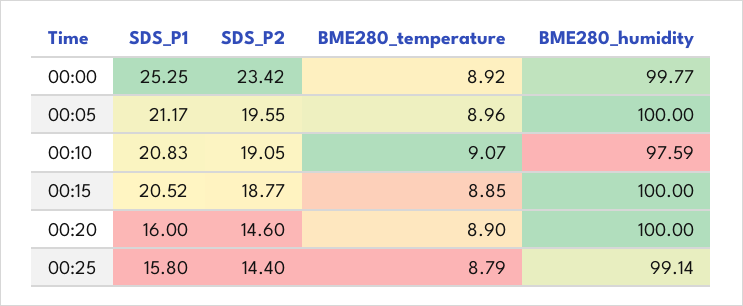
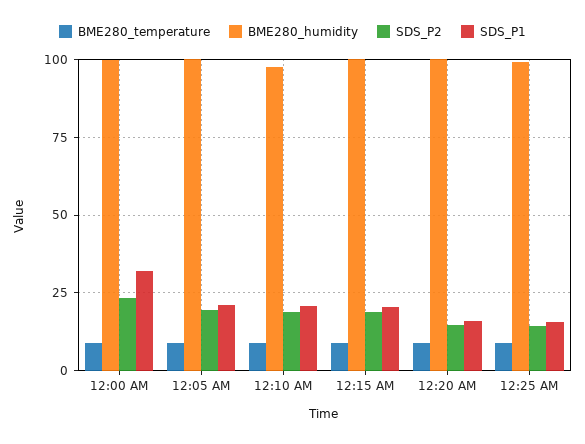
SDS_P1, 00:00: 25.25 -> 32.5

